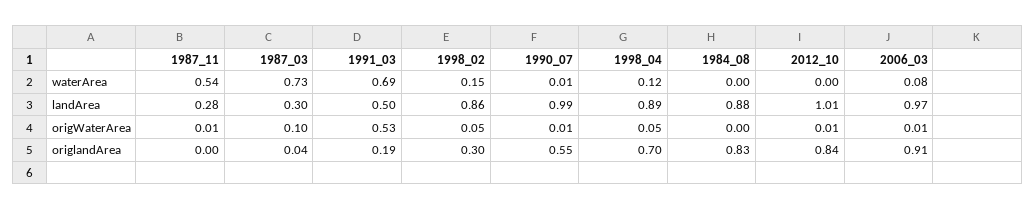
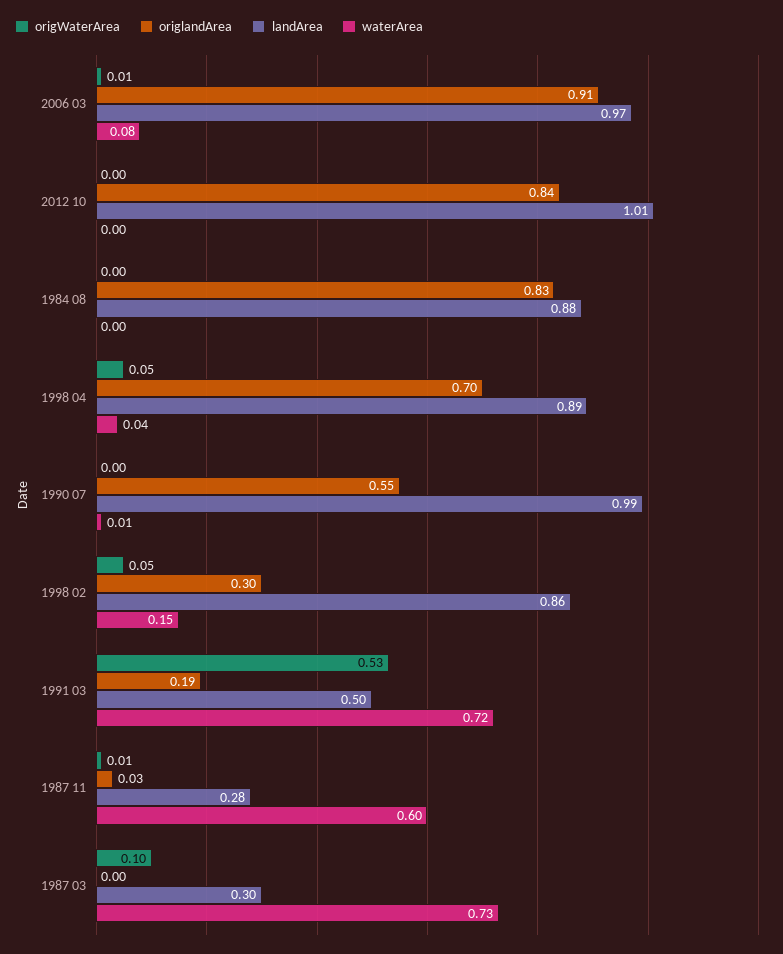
waterArea, 1987_11: 0.54 -> 0.6
waterArea, 1991_03: 0.69 -> 0.72
waterArea, 1998_04: 0.12 -> 0.04
origWaterArea, 1990_07: 0.01 -> 0
origWaterArea, 2012_10: 0.01 -> 0
origlandArea, 1987_11: 0 -> 0.03
origlandArea, 1987_03: 0.04 -> 0

